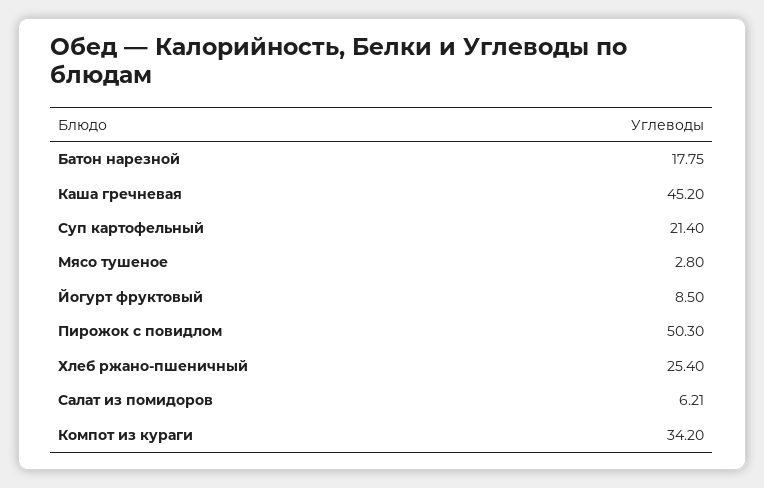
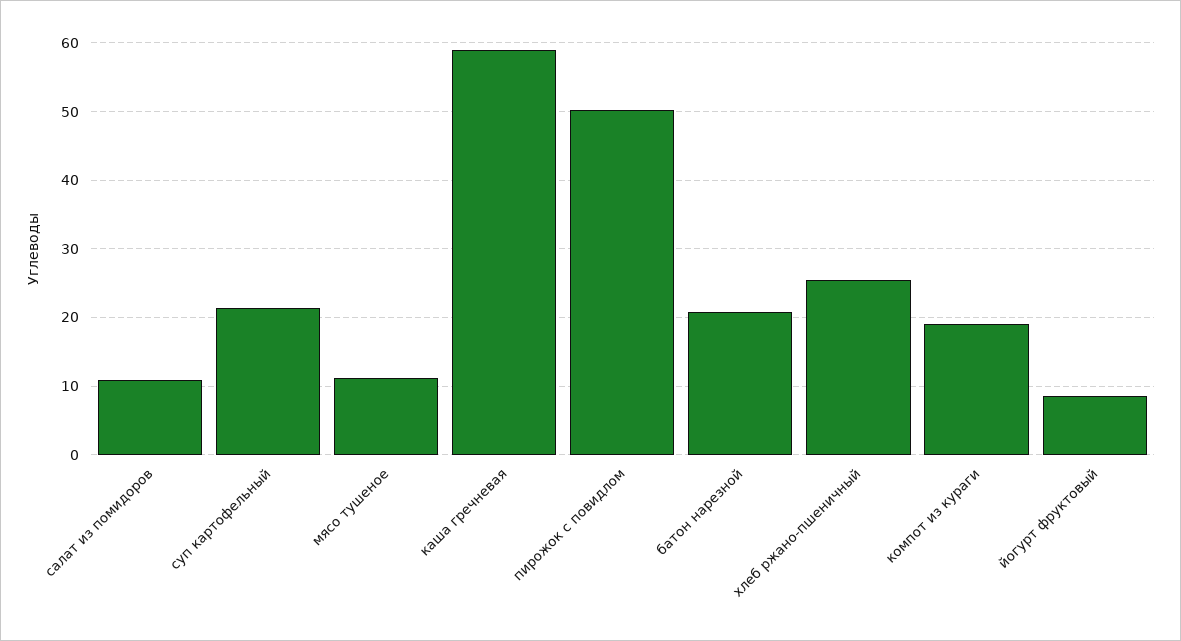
Батон нарезной: 17.75 -> 21
Каша гречневая: 45.2 -> 59
Мясо тушеное: 2.8 -> 11
Салат из помидоров: 6.21 -> 11
Компот из кураги: 34.2 -> 19

